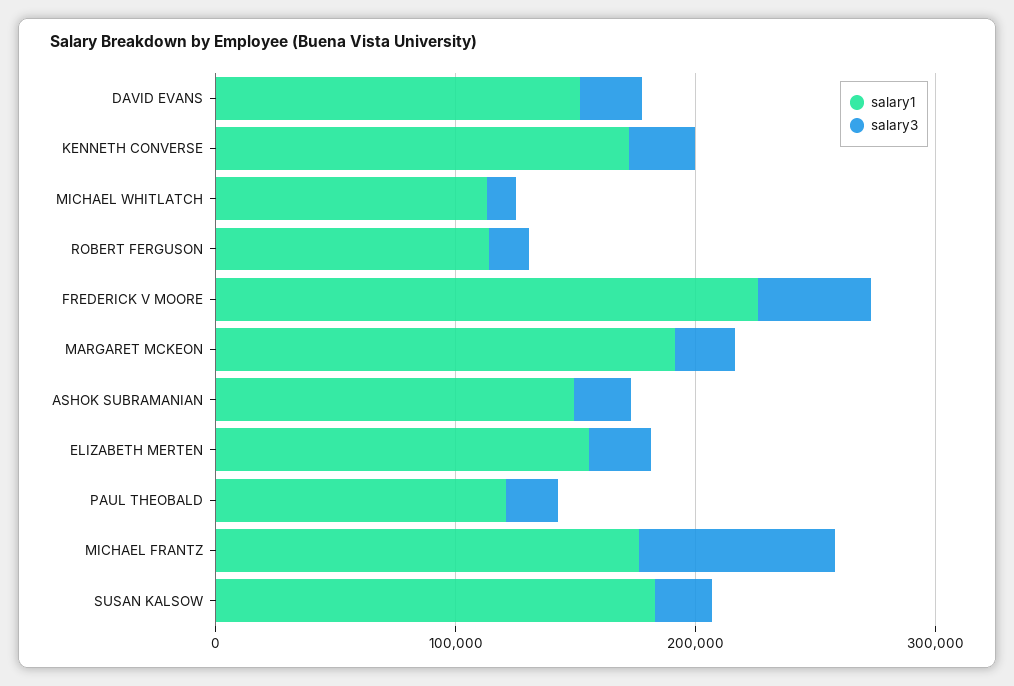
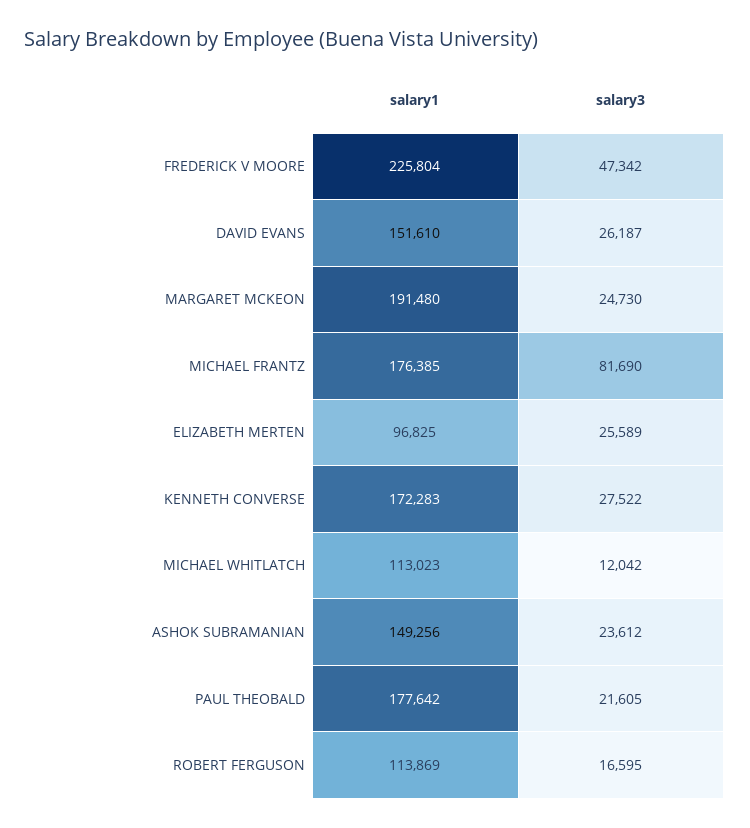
salary1, ELIZABETH MERTEN: 160000 -> 96825
salary1, PAUL THEOBALD: 120000 -> 177642
salary1, SUSAN KALSOW: 180000 -> none
salary3, SUSAN KALSOW: 20000 -> none

